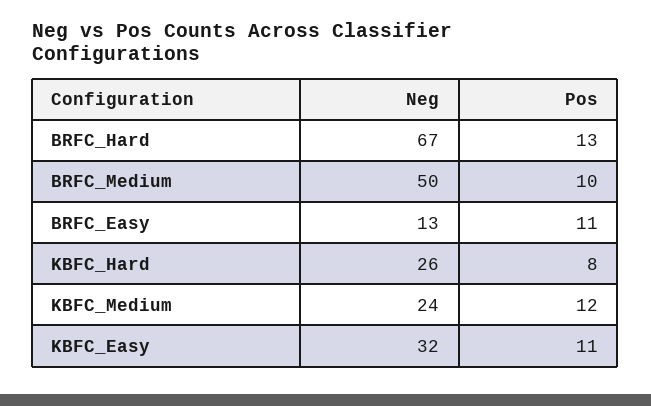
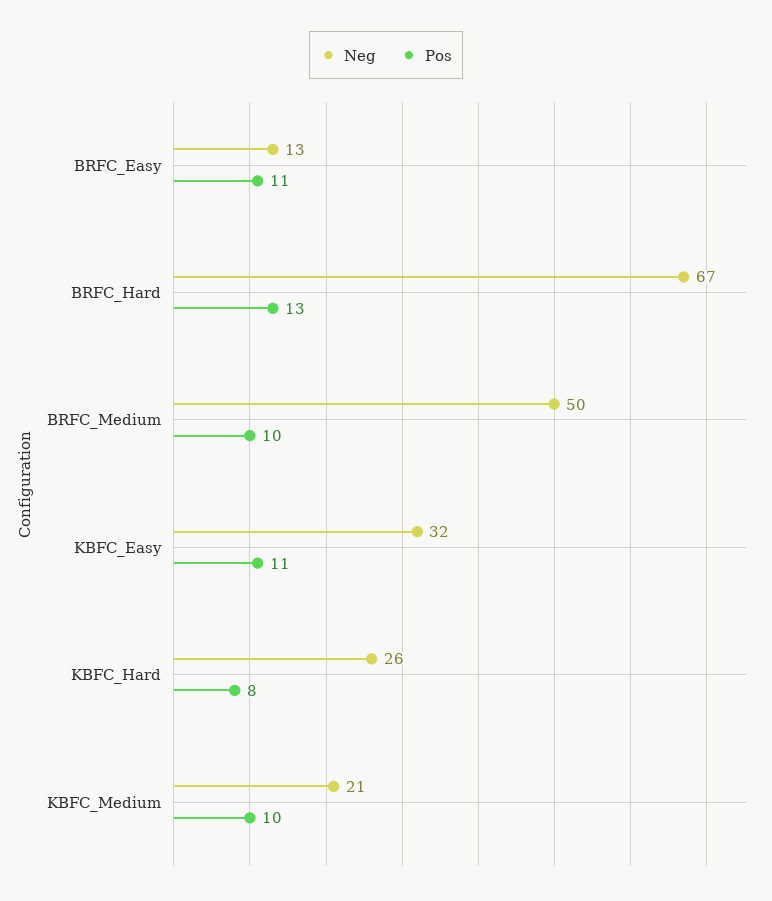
Neg, KBFC_Medium: 24 -> 21
Pos, KBFC_Medium: 12 -> 10

